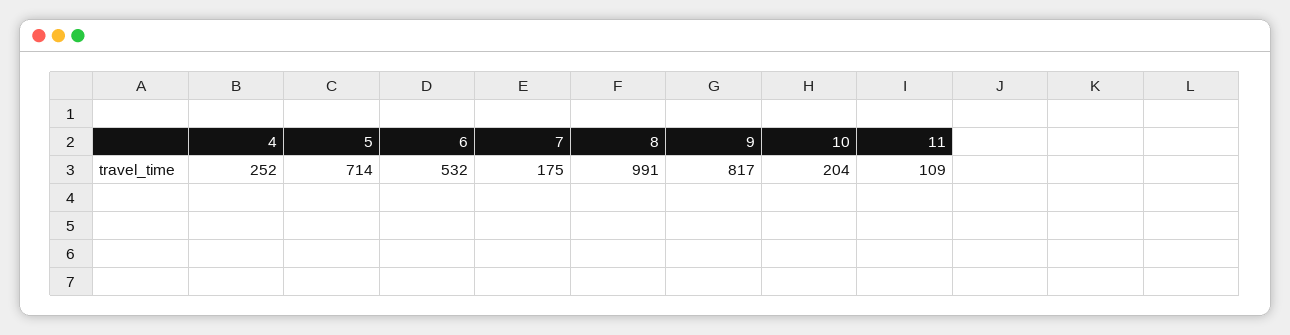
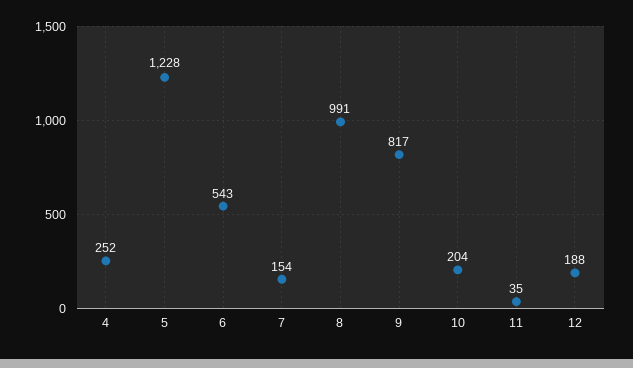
5: 714 -> 1228
6: 532 -> 543
7: 175 -> 154
11: 109 -> 35
12: none -> 188

